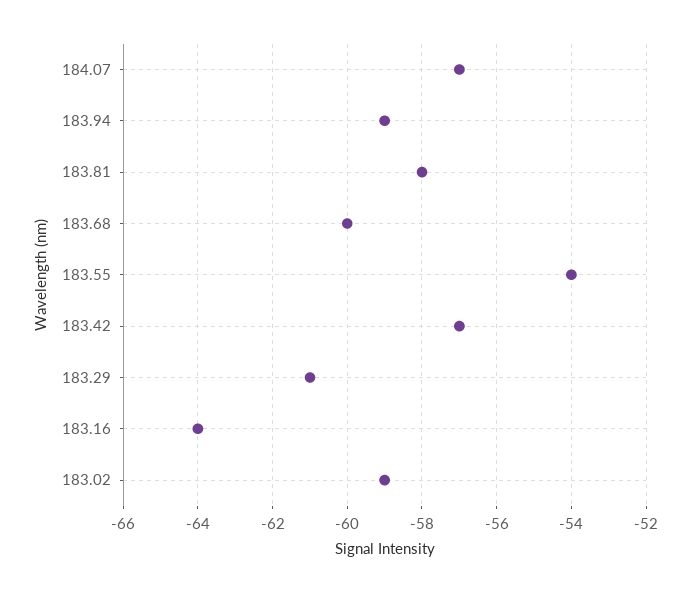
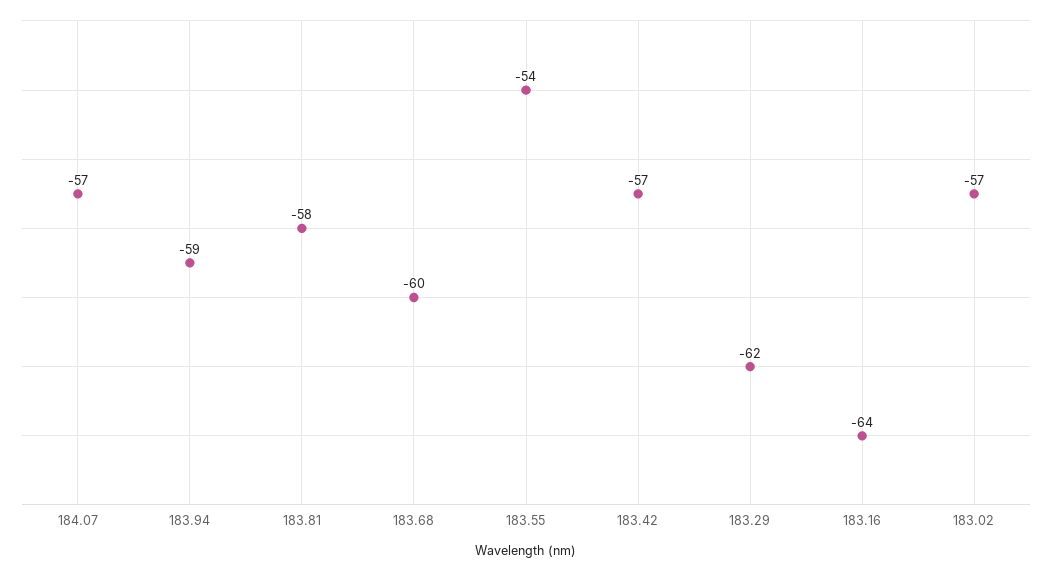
183.29: -61 -> -62
183.02: -59 -> -57

